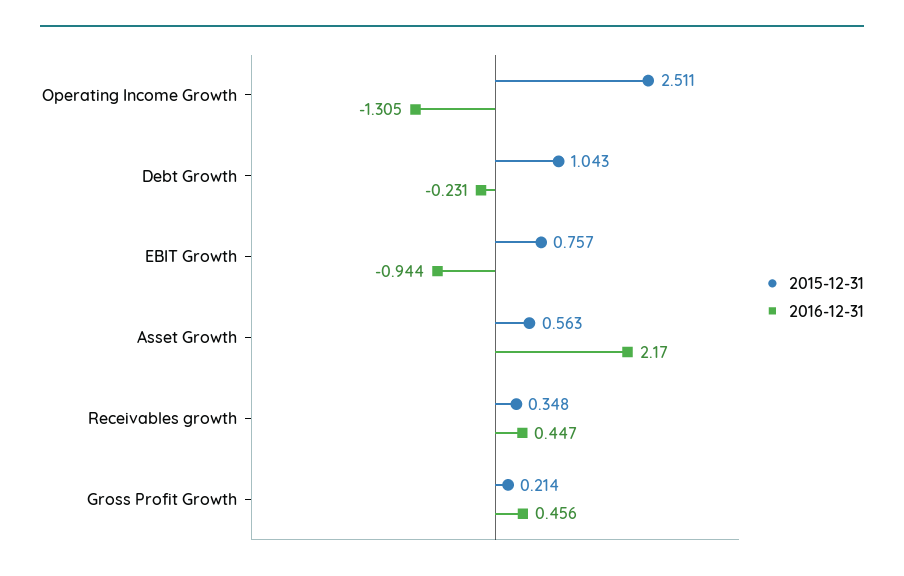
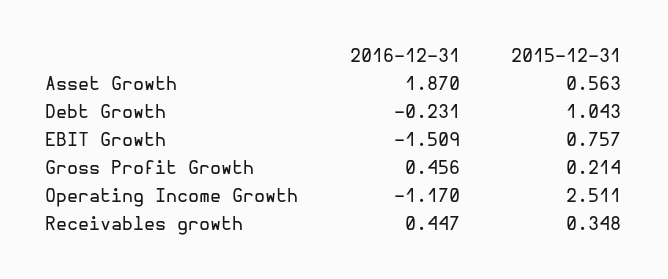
2016-12-31, Operating Income Growth: -1.305 -> -1.17
2016-12-31, EBIT Growth: -0.944 -> -1.509
2016-12-31, Asset Growth: 2.17 -> 1.87

